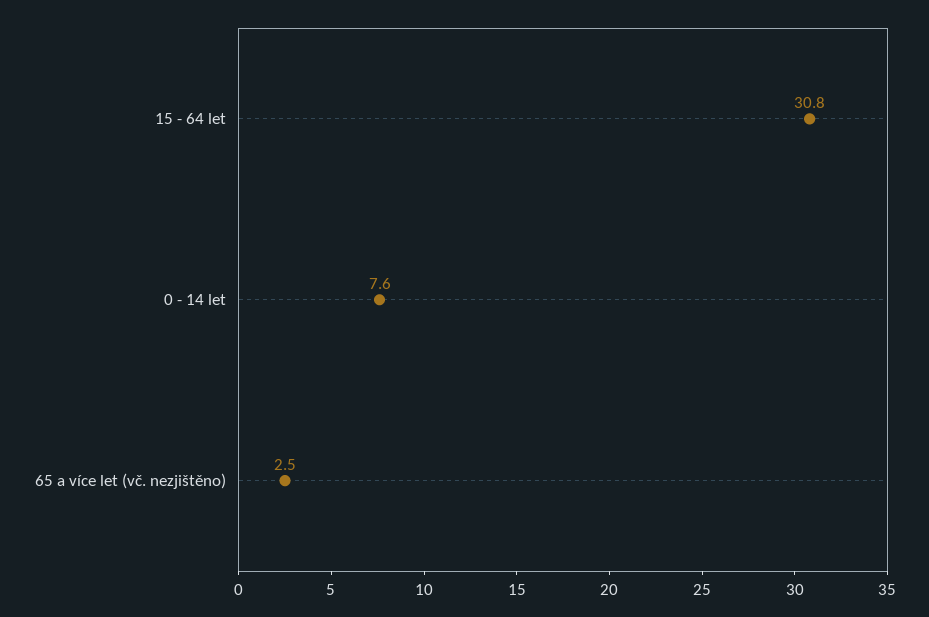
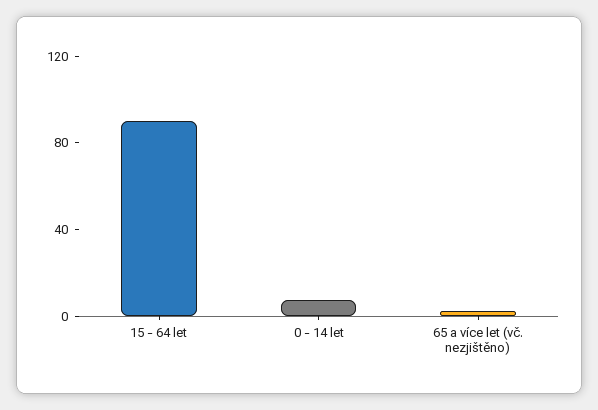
15 - 64 let: 30.8 -> 90

